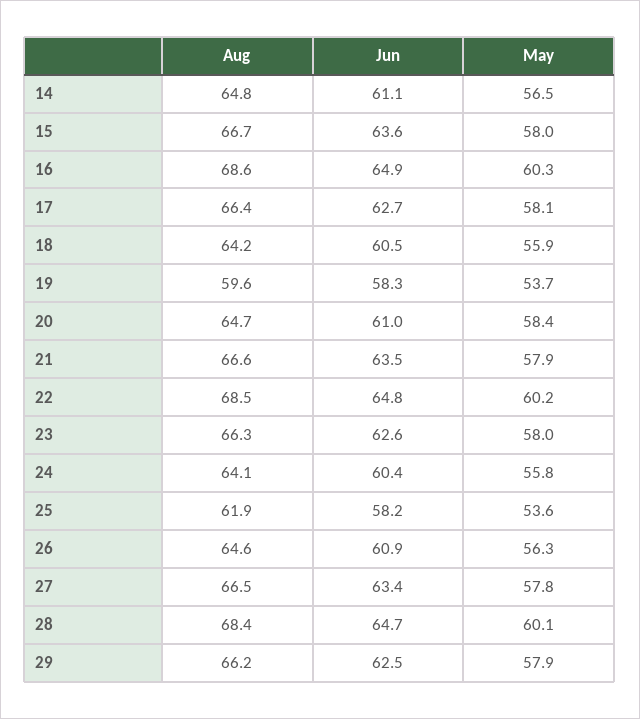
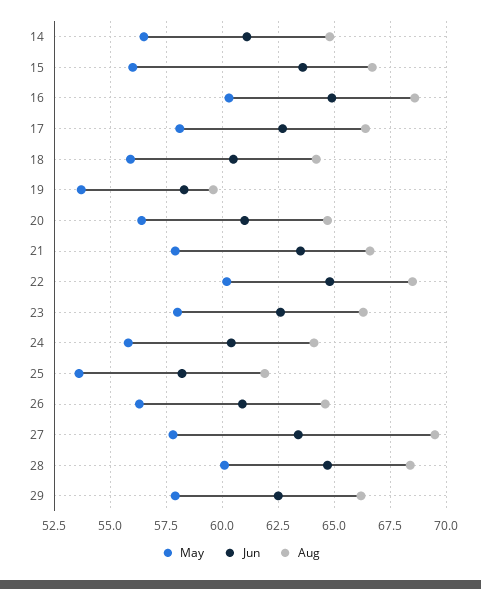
May, 15: 58 -> 56
May, 20: 58.4 -> 56.5
Aug, 27: 66.5 -> 69.5

